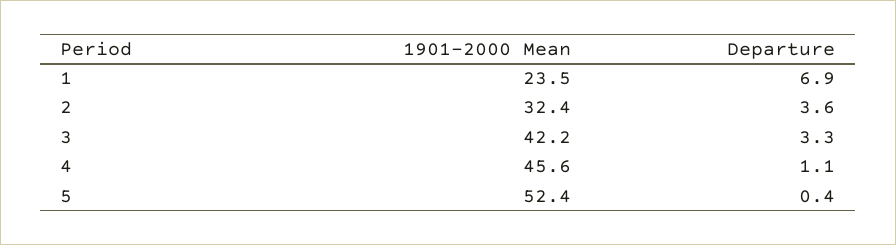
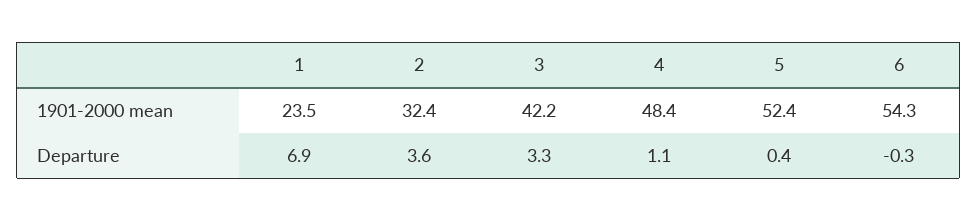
1901-2000 Mean, 4: 45.6 -> 48.4
1901-2000 Mean, 6: none -> 54.3
Departure, 6: none -> -0.3

